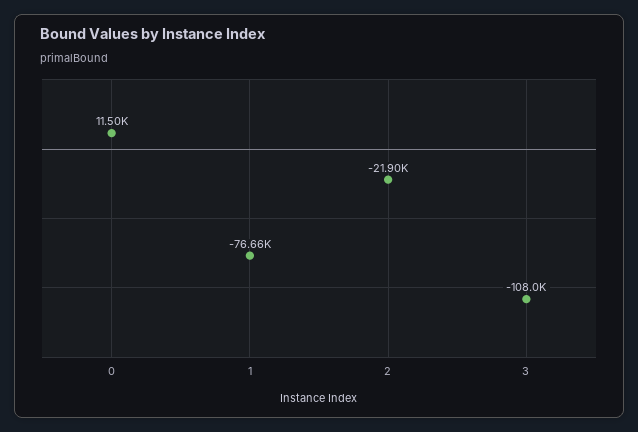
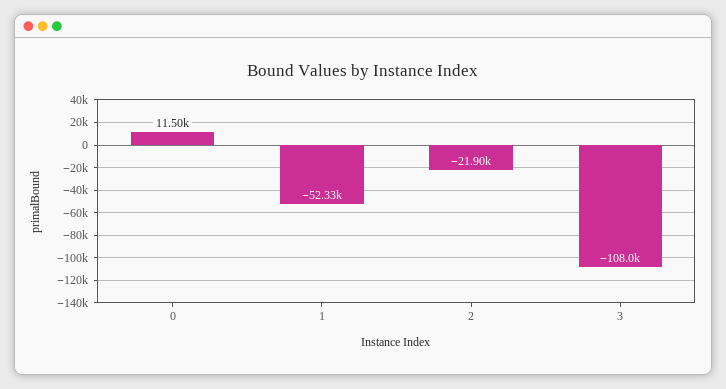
1: -76660 -> -52330

